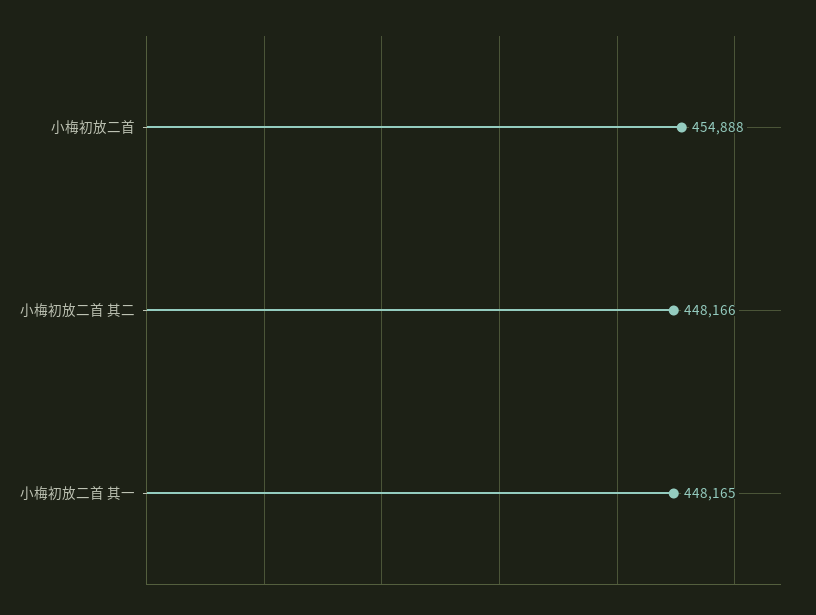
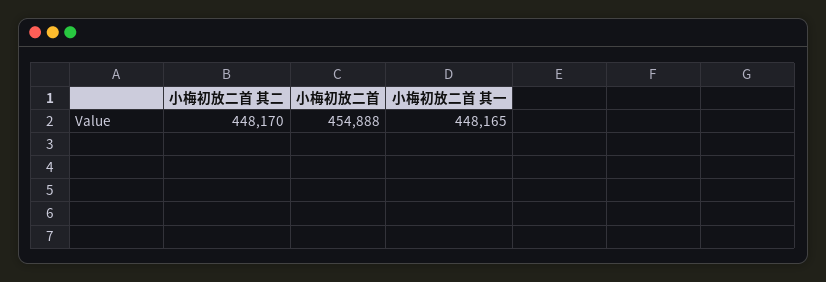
小梅初放二首 其二: 448166 -> 448170

